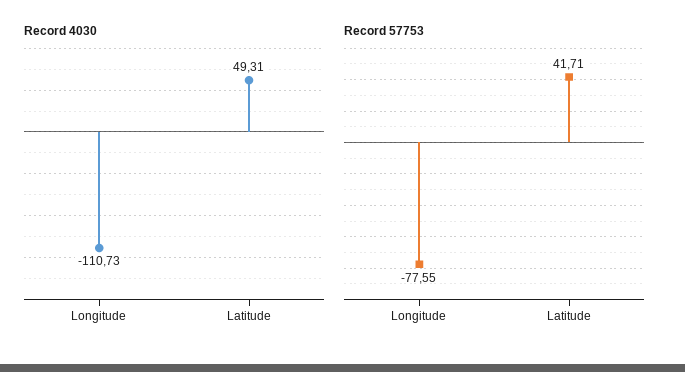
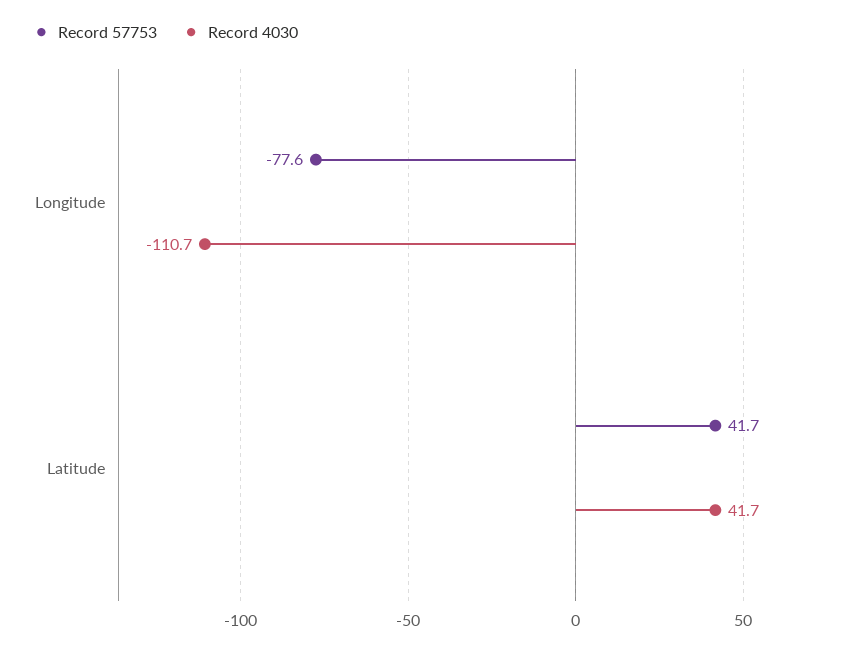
Record 4030, Latitude: 49.31 -> 41.7

